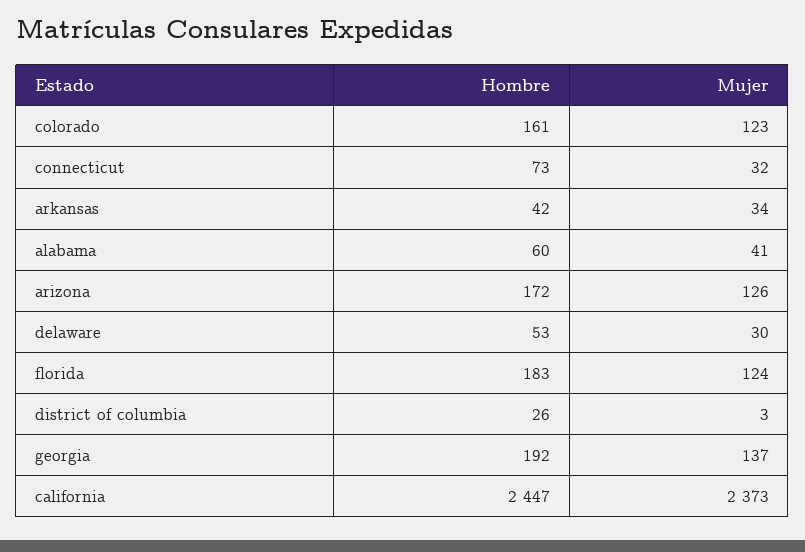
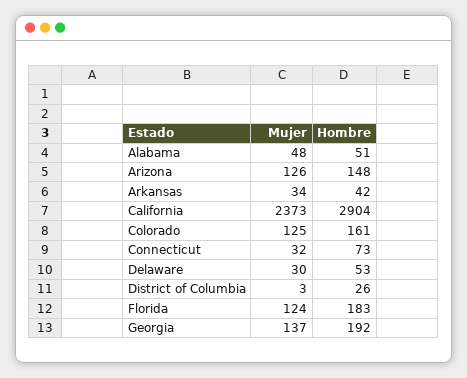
Mujer, colorado: 123 -> 125
Hombre, alabama: 60 -> 51
Mujer, alabama: 41 -> 48
Hombre, arizona: 172 -> 148
Hombre, california: 2447 -> 2904

